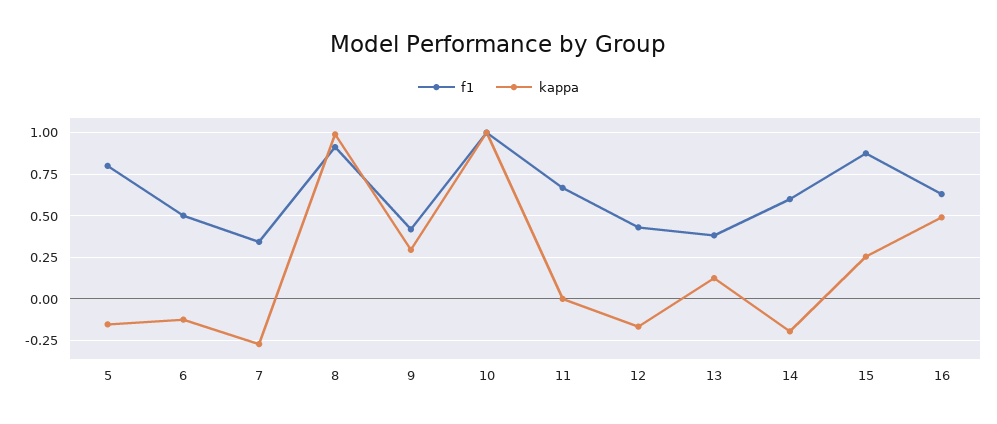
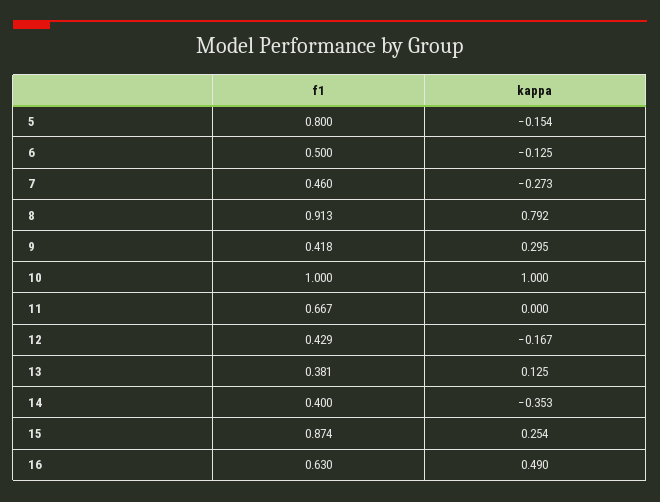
f1, 7: 0.35 -> 0.46
kappa, 8: 1 -> 0.792
f1, 14: 0.6 -> 0.4
kappa, 14: -0.2 -> -0.353

